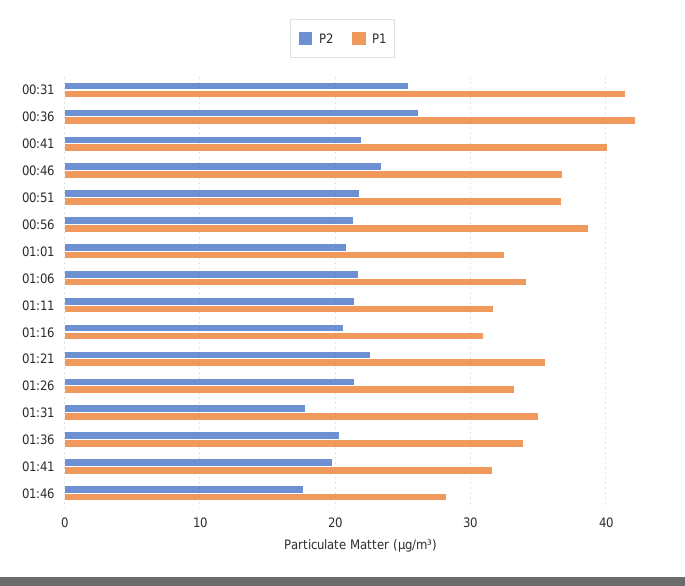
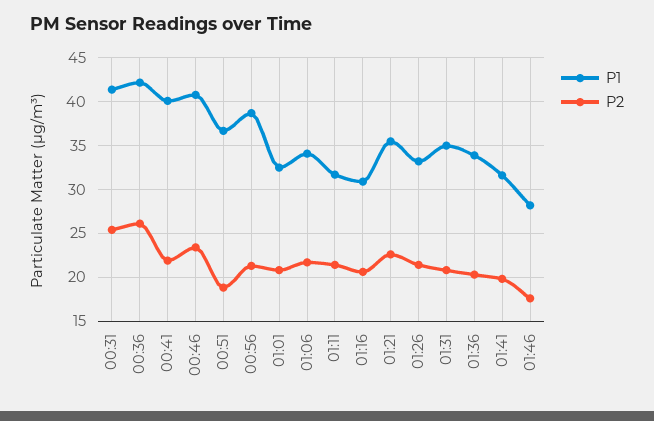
P1, 00:46: 37 -> 41
P2, 00:51: 22 -> 19
P2, 01:31: 18 -> 21

